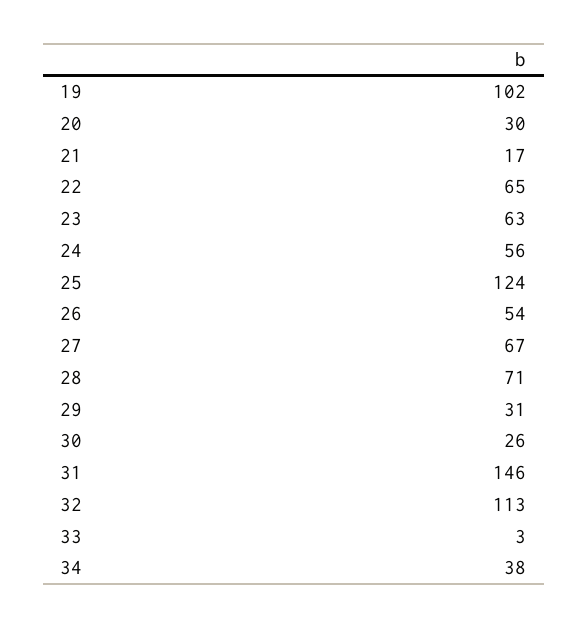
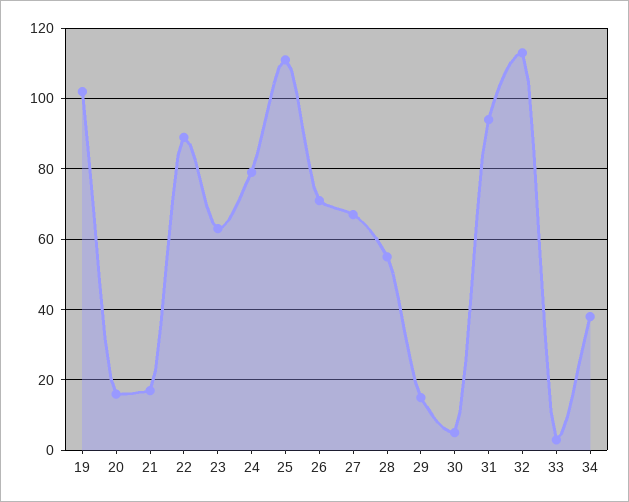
20: 30 -> 15
22: 65 -> 90
24: 56 -> 80
25: 124 -> 110
26: 54 -> 70
28: 71 -> 55
29: 31 -> 15
30: 26 -> 5
31: 146 -> 95

